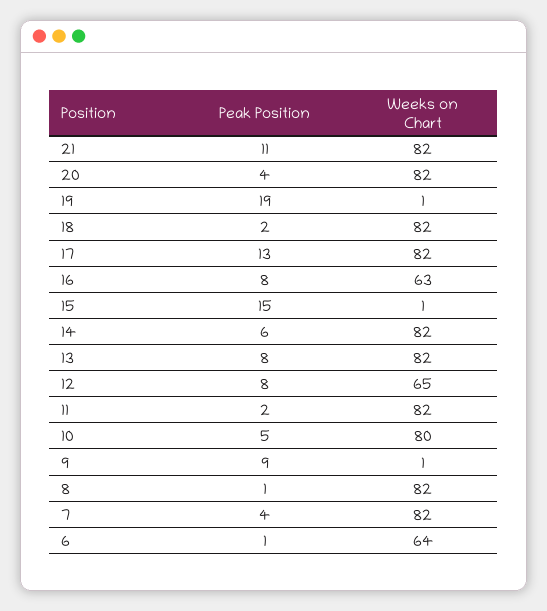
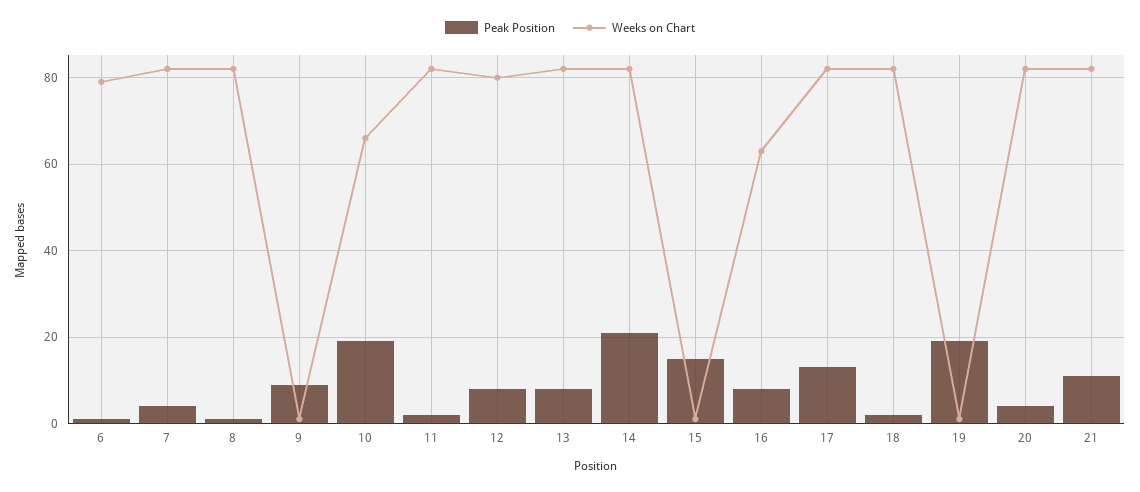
Peak Position, 14: 6 -> 20
Weeks on Chart, 12: 65 -> 80
Peak Position, 10: 5 -> 20
Weeks on Chart, 10: 80 -> 65
Weeks on Chart, 6: 64 -> 80

